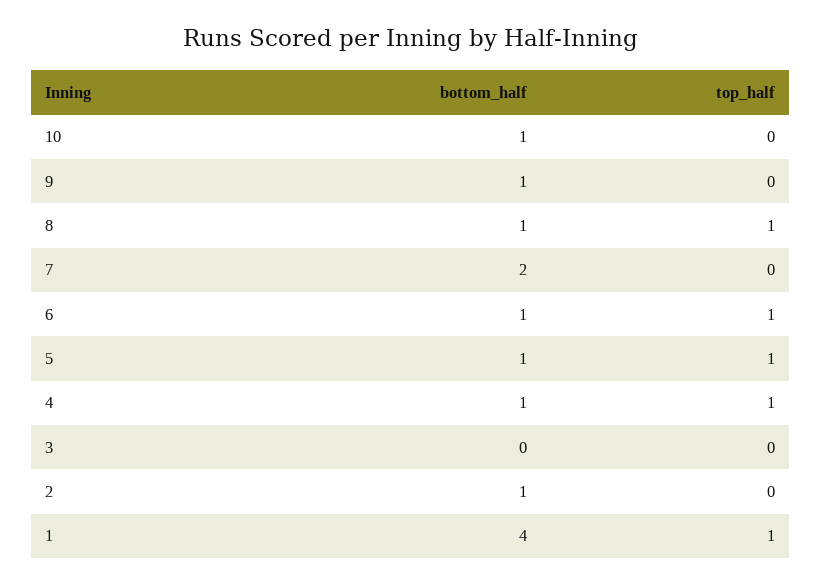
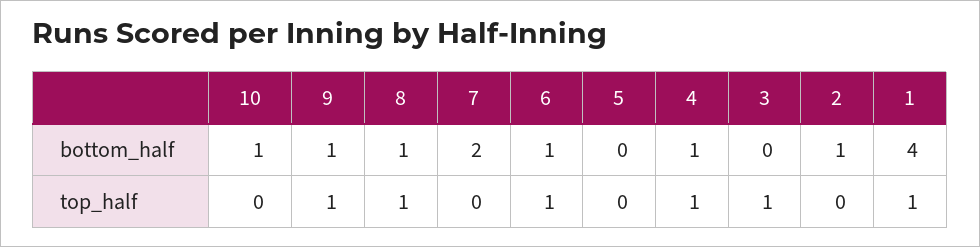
top_half, 9: 0 -> 1
bottom_half, 5: 1 -> 0
top_half, 5: 1 -> 0
top_half, 3: 0 -> 1

